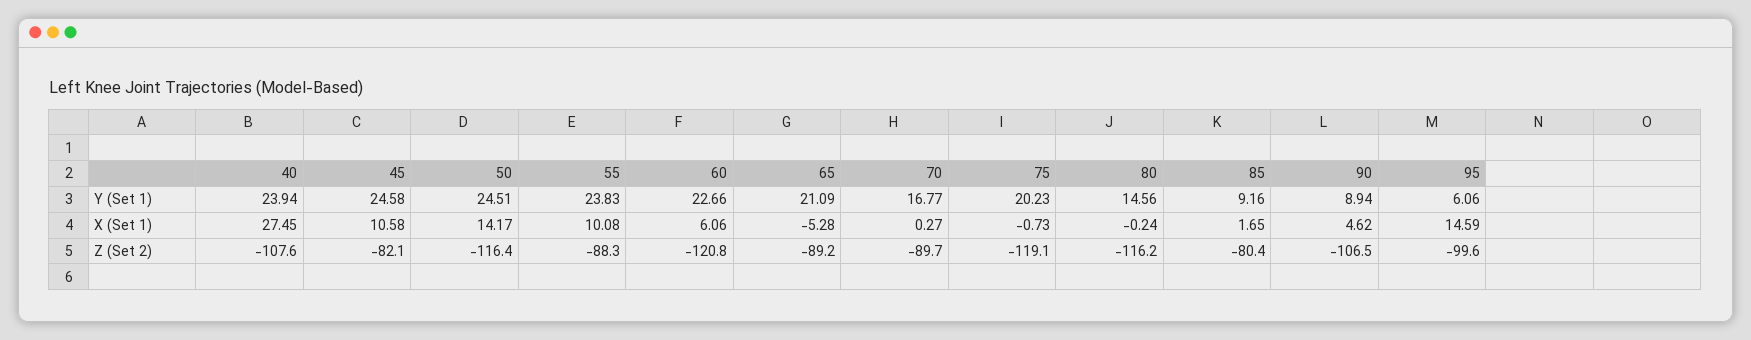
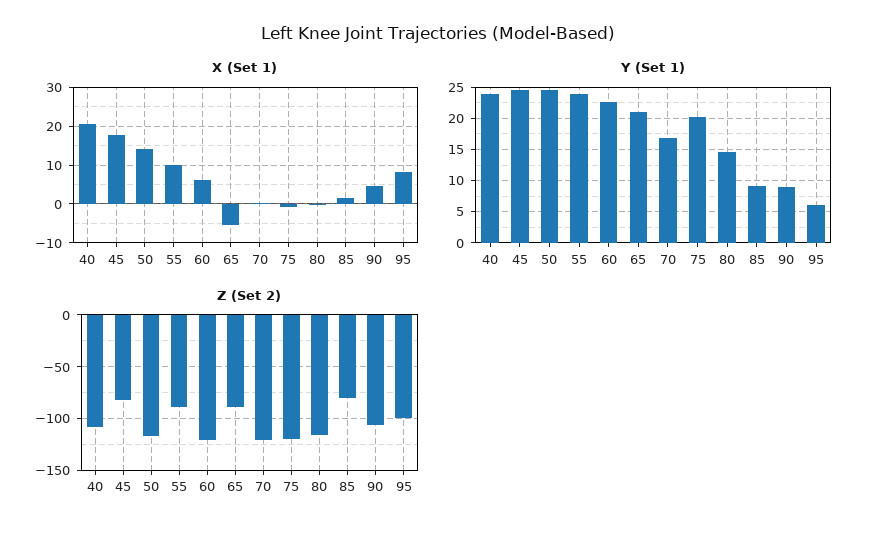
X (Set 1), 40: 27.45 -> 20
X (Set 1), 45: 10.58 -> 18
X (Set 1), 95: 14.59 -> 8
Z (Set 2), 70: -89.7 -> -120

